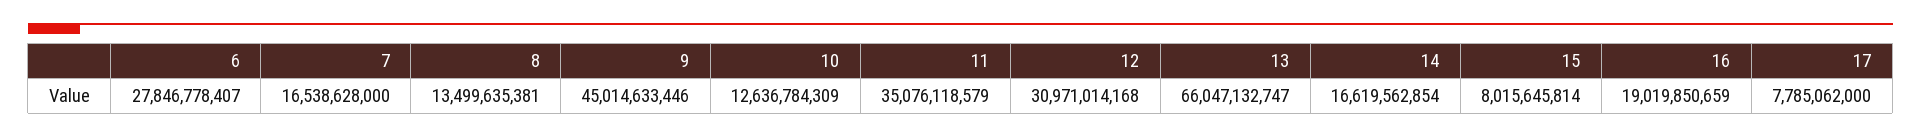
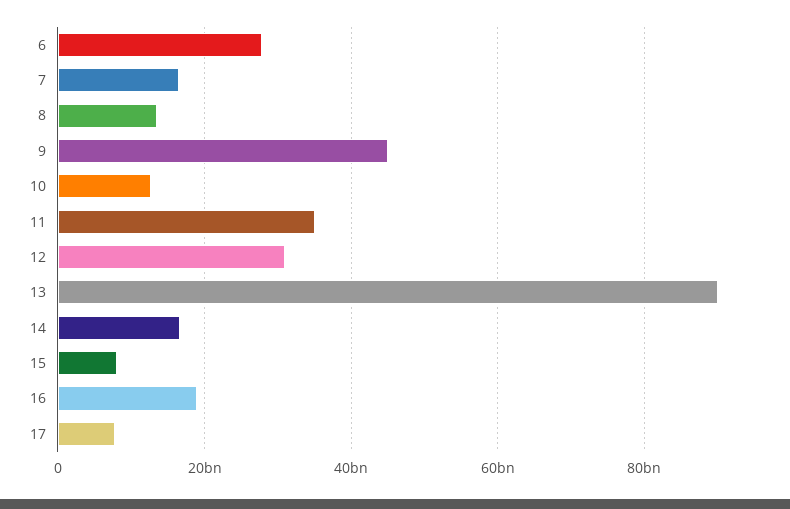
13: 66047132747 -> 90000000000

